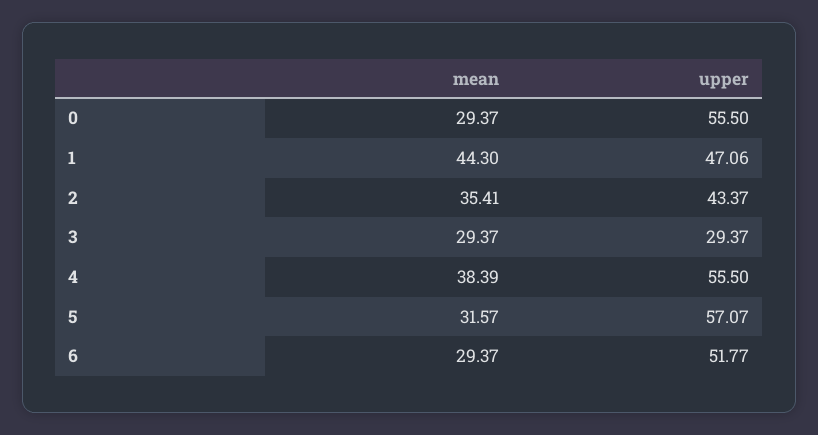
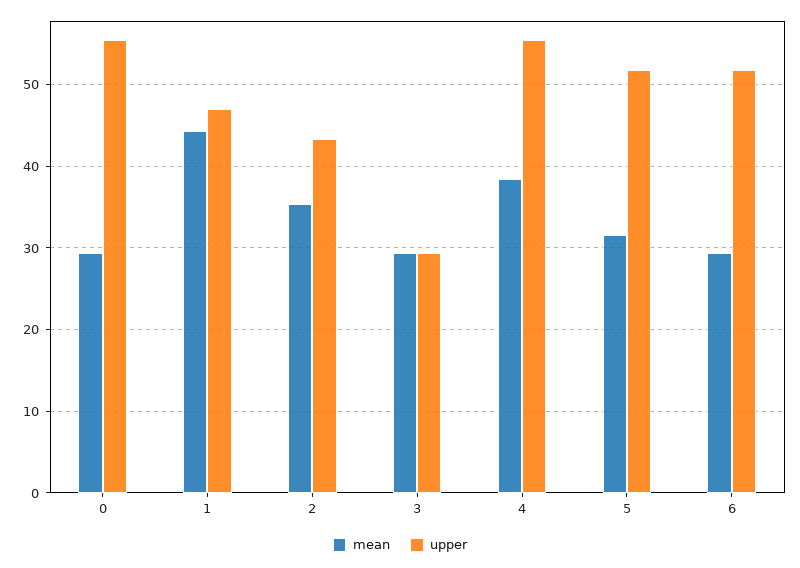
upper, 5: 57.07 -> 52

